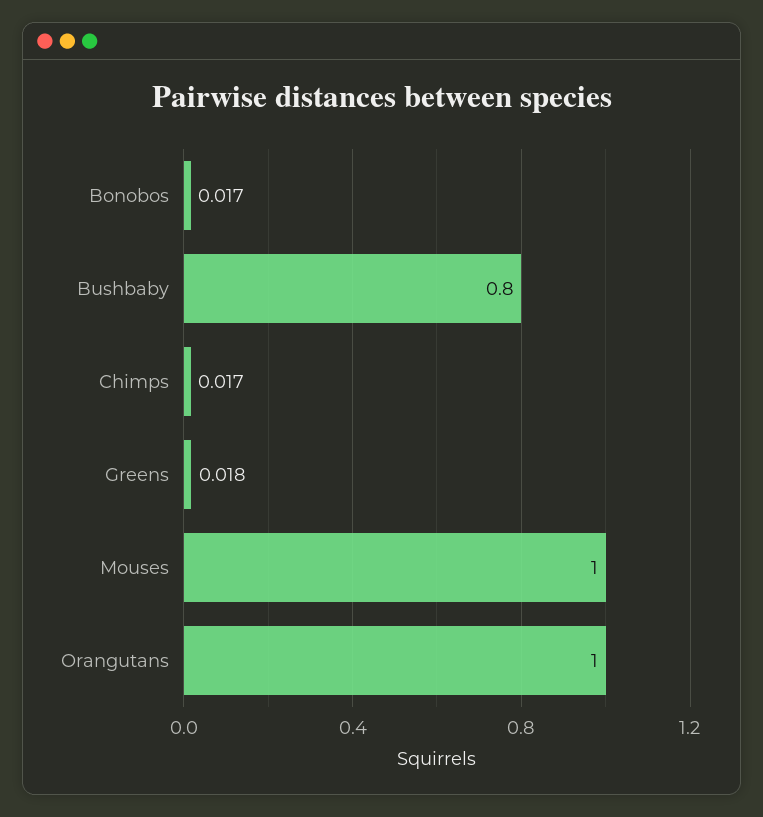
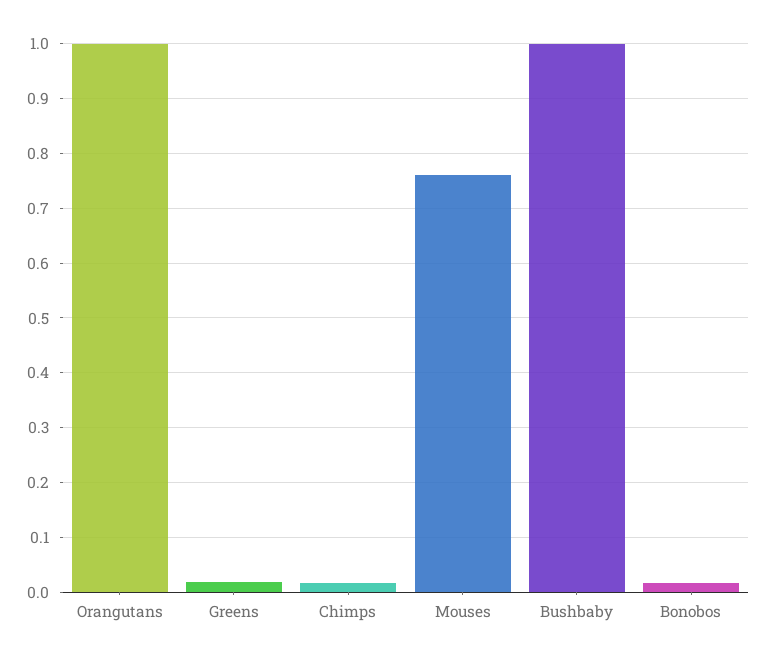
Bushbaby: 0.8 -> 1
Mouses: 1 -> 0.76

